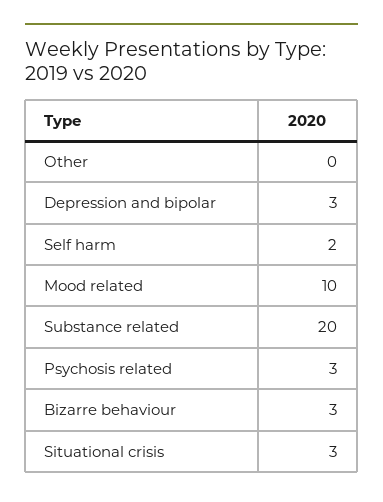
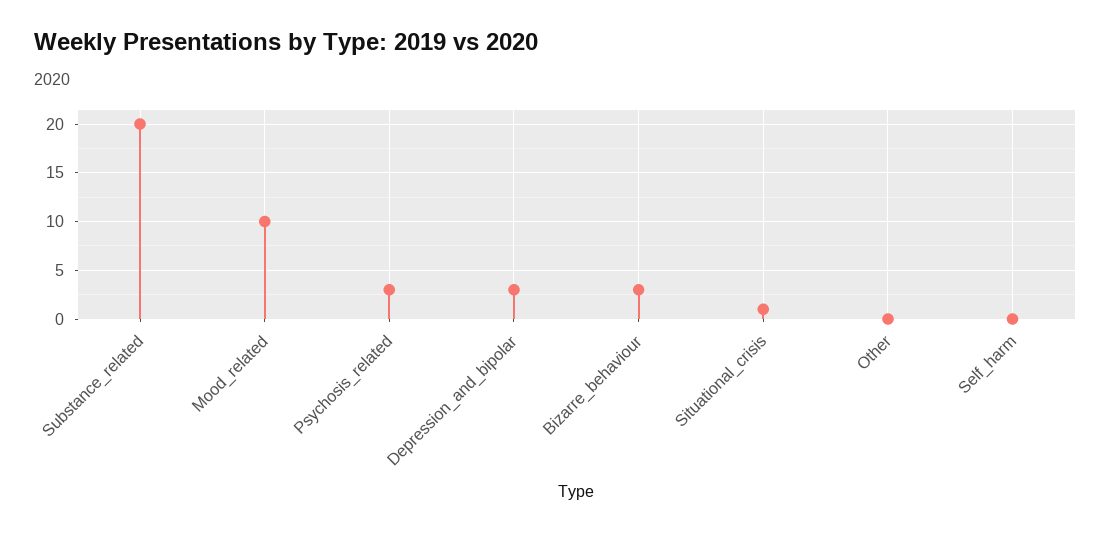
Self harm: 2 -> 0
Situational crisis: 3 -> 1

